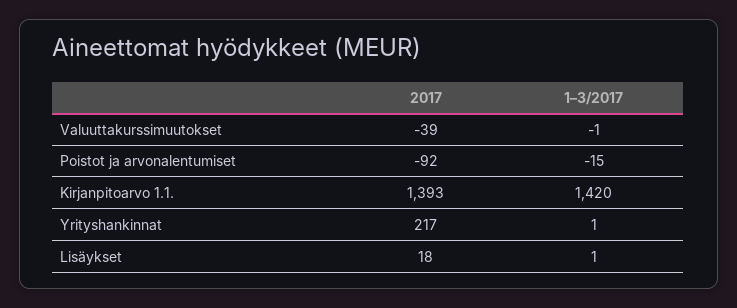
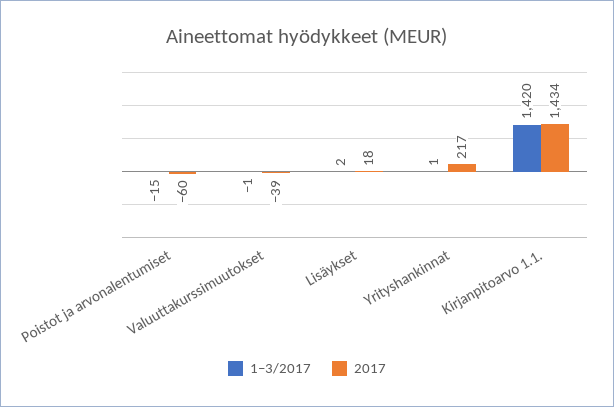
2017, Poistot ja arvonalentumiset: -92 -> -60
2017, Kirjanpitoarvo 1.1.: 1393 -> 1434
1–3/2017, Lisäykset: 1 -> 2

